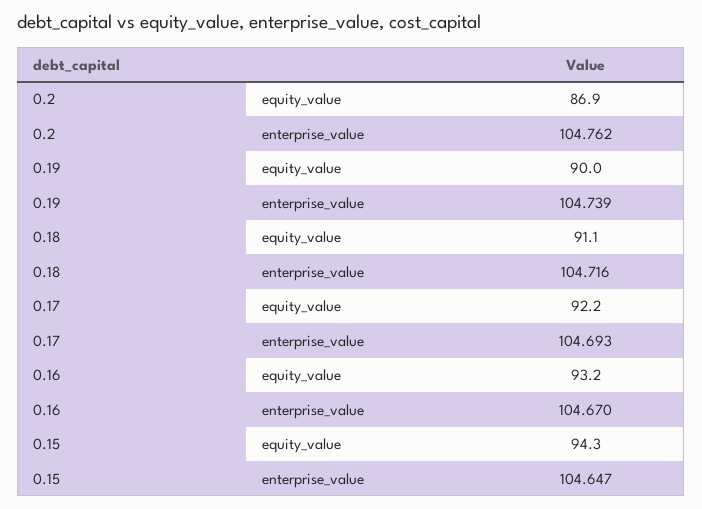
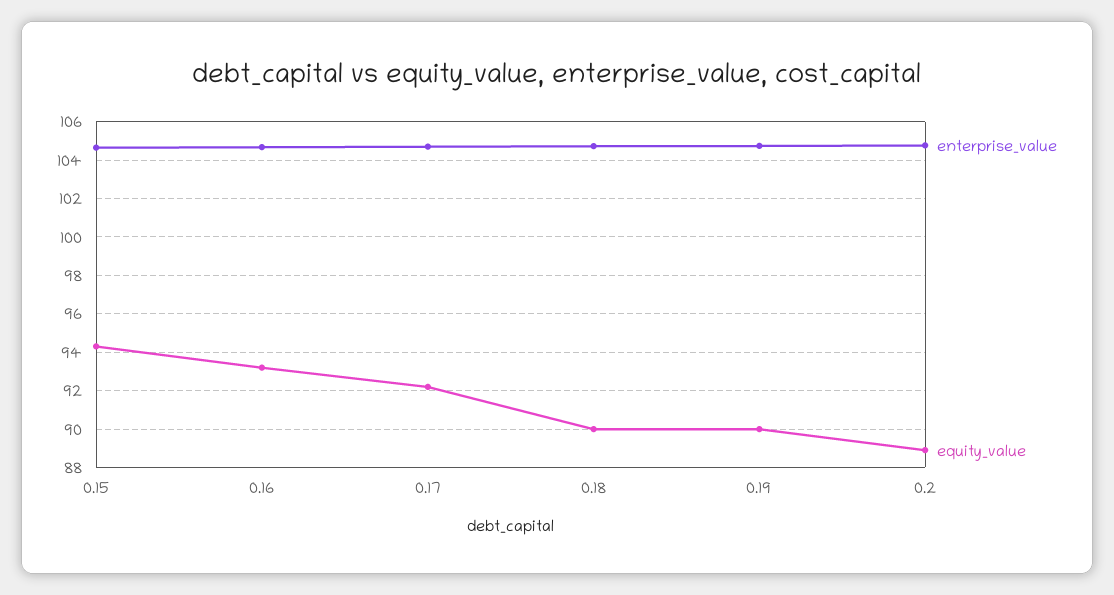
equity_value, 0.2: 86.9 -> 89
equity_value, 0.18: 91.1 -> 90

